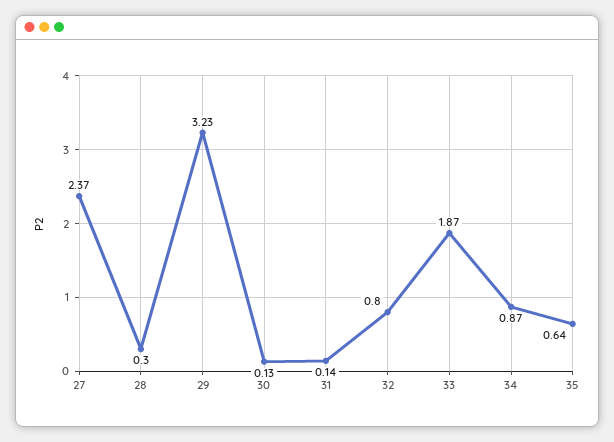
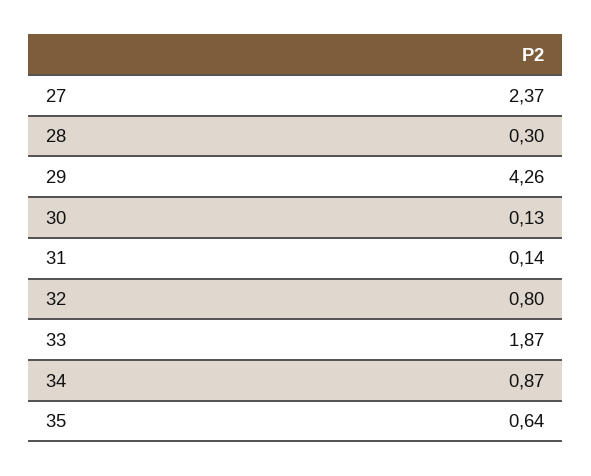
29: 3.23 -> 4.26

